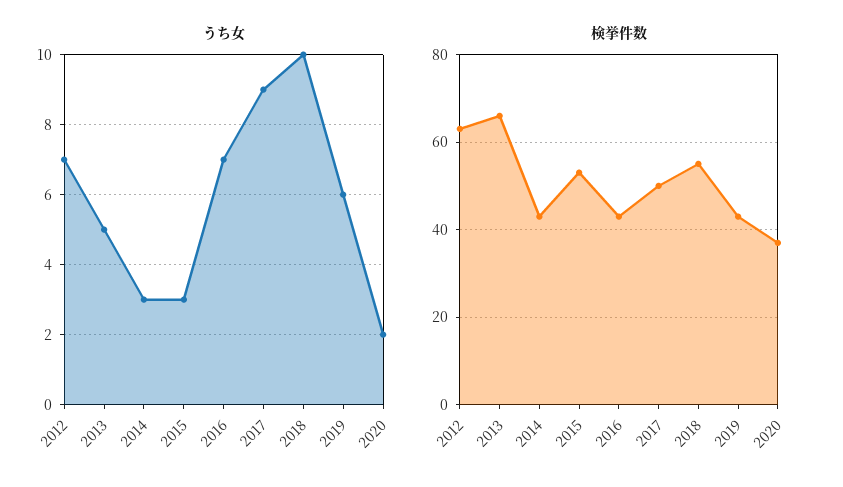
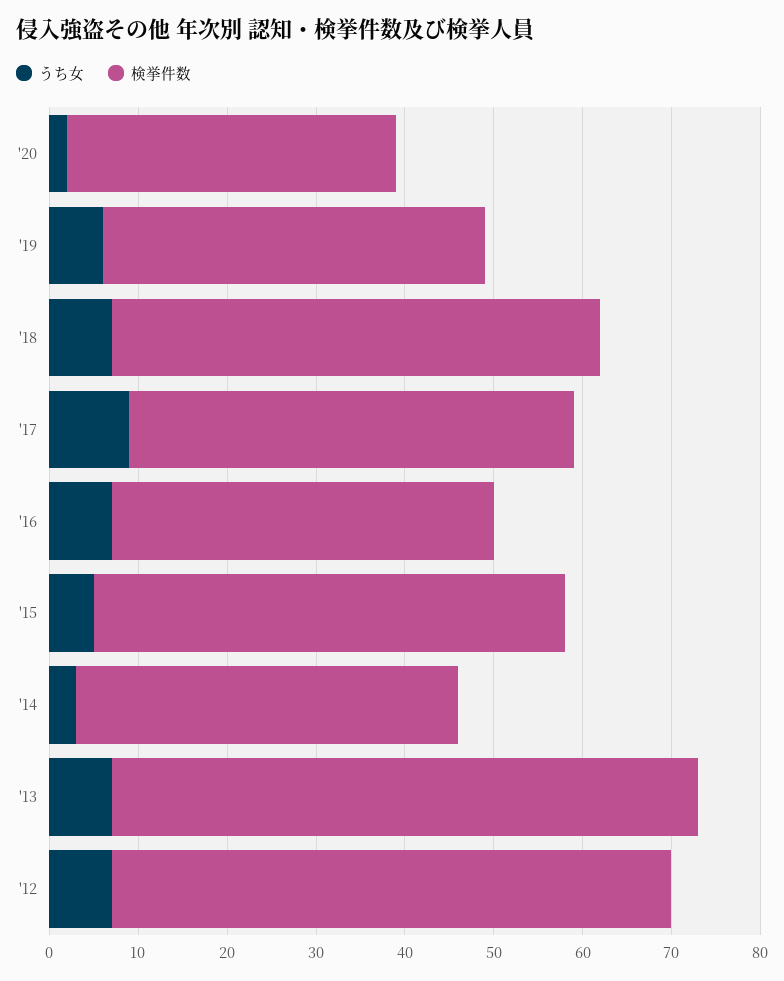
うち女, 2013: 5 -> 7
うち女, 2015: 3 -> 5
うち女, 2018: 10 -> 7

